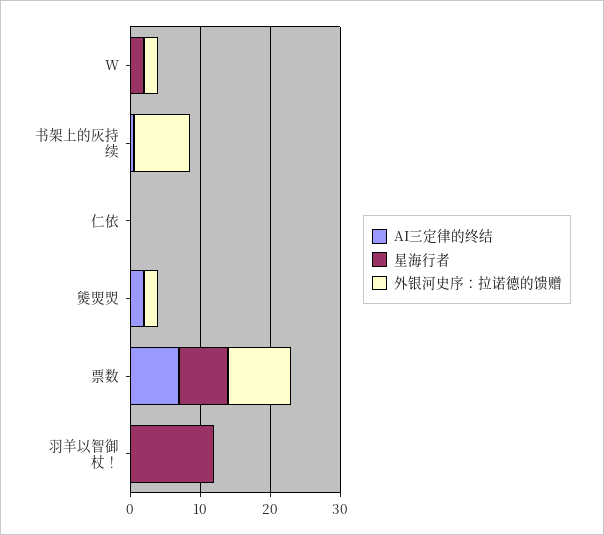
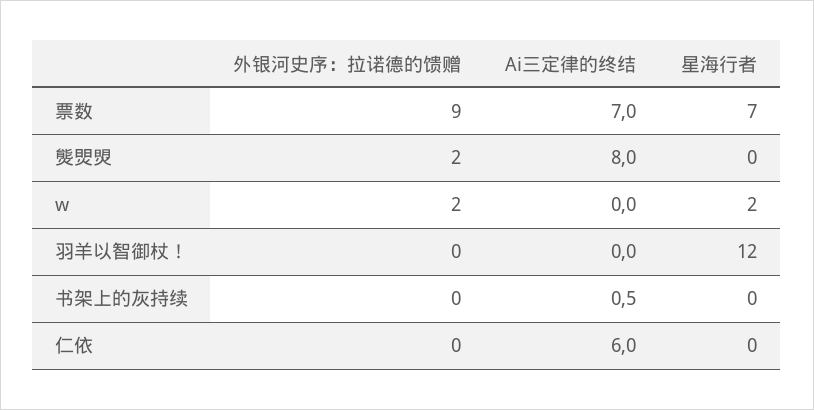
外银河史序：拉诺德的馈赠, 书架上的灰持续: 8 -> 0
AI三定律的终结, 仁依: 0 -> 6
AI三定律的终结, 熋焸焽: 2 -> 8

